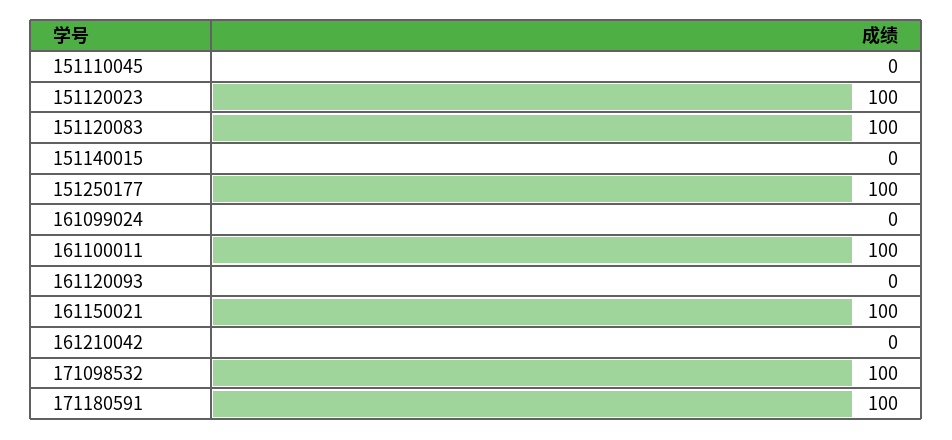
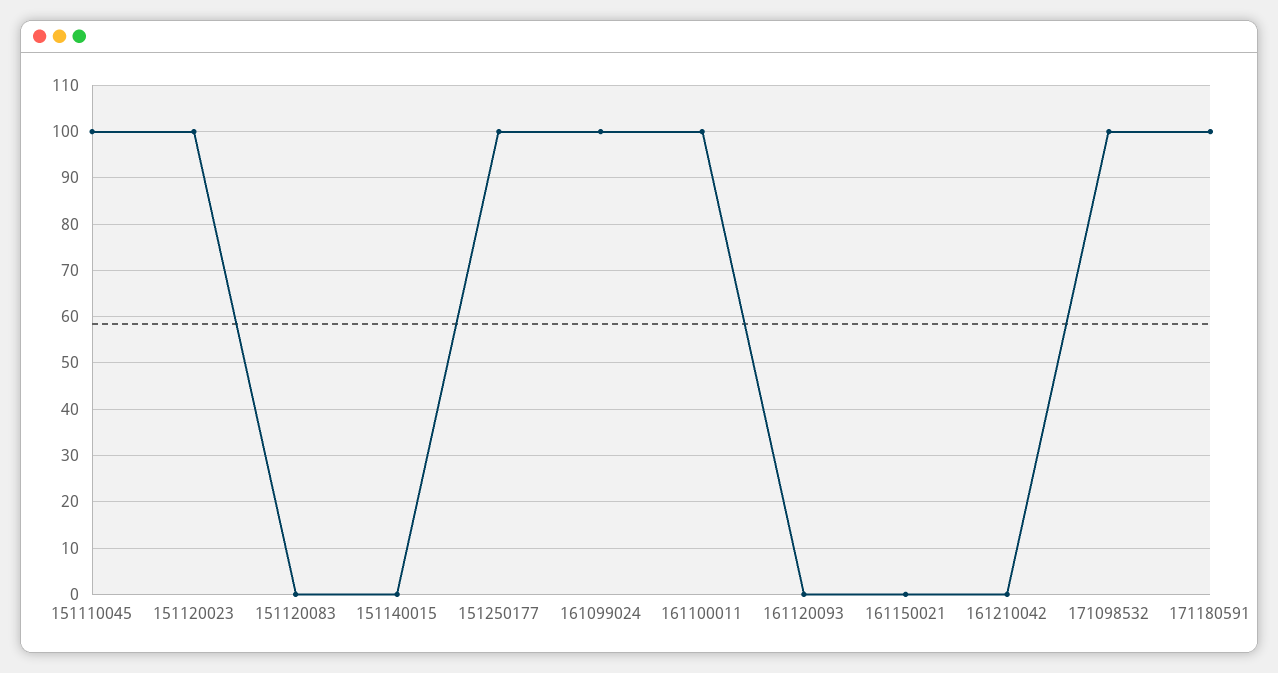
151110045: 0 -> 100
151120083: 100 -> 0
161099024: 0 -> 100
161150021: 100 -> 0

